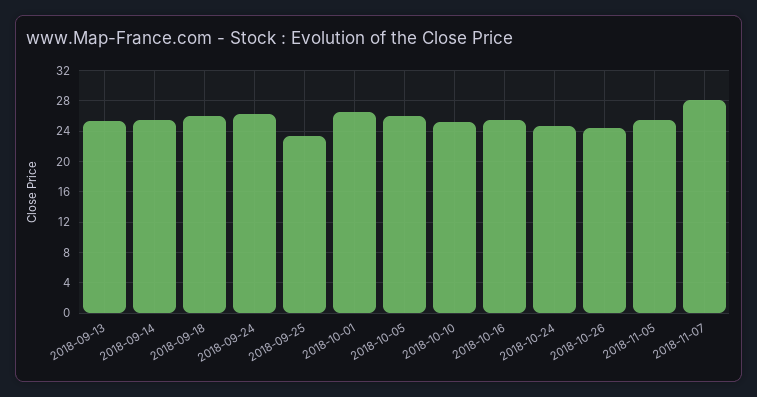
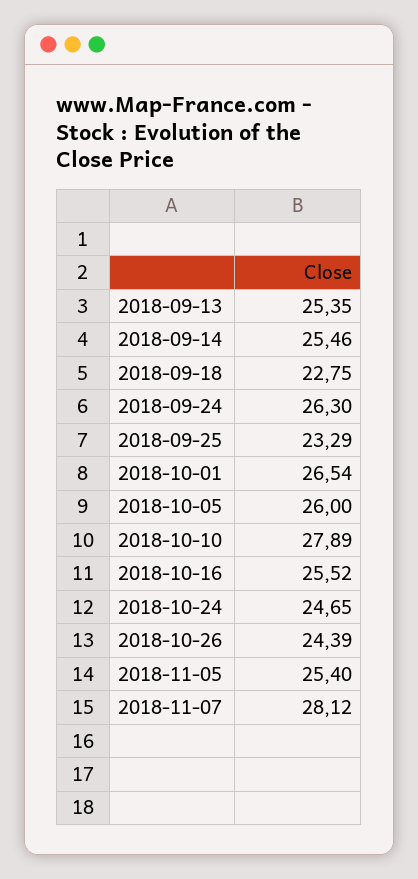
2018-09-18: 26 -> 22.75
2018-10-10: 25 -> 27.89

